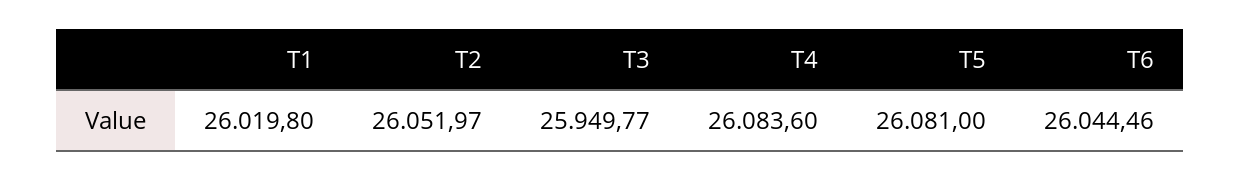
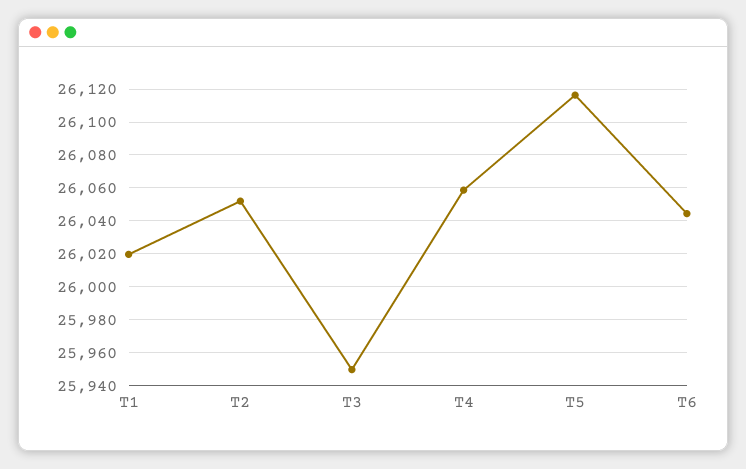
T4: 26083.6 -> 26060
T5: 26081 -> 26115

